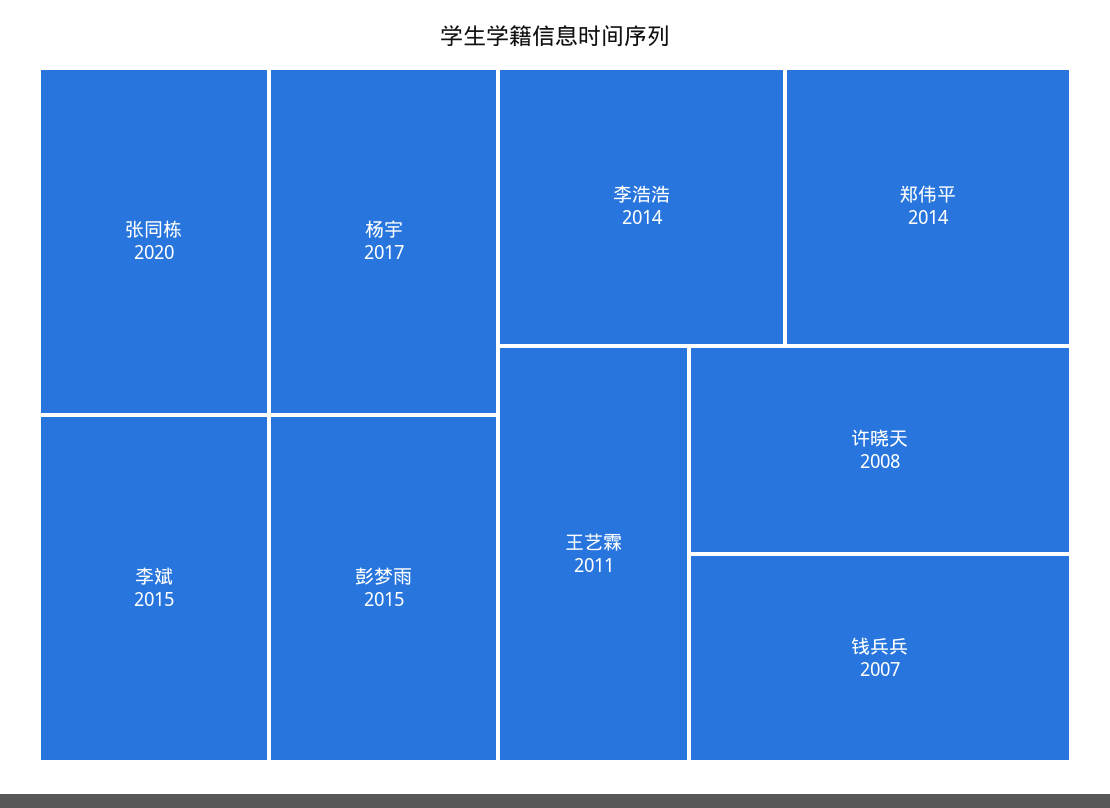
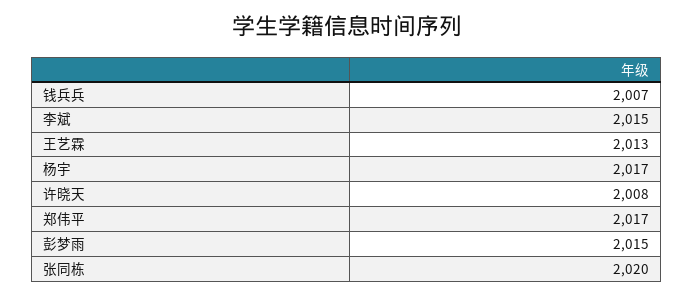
李浩浩: 2014 -> none
郑伟平: 2014 -> 2017
王艺霖: 2011 -> 2013

